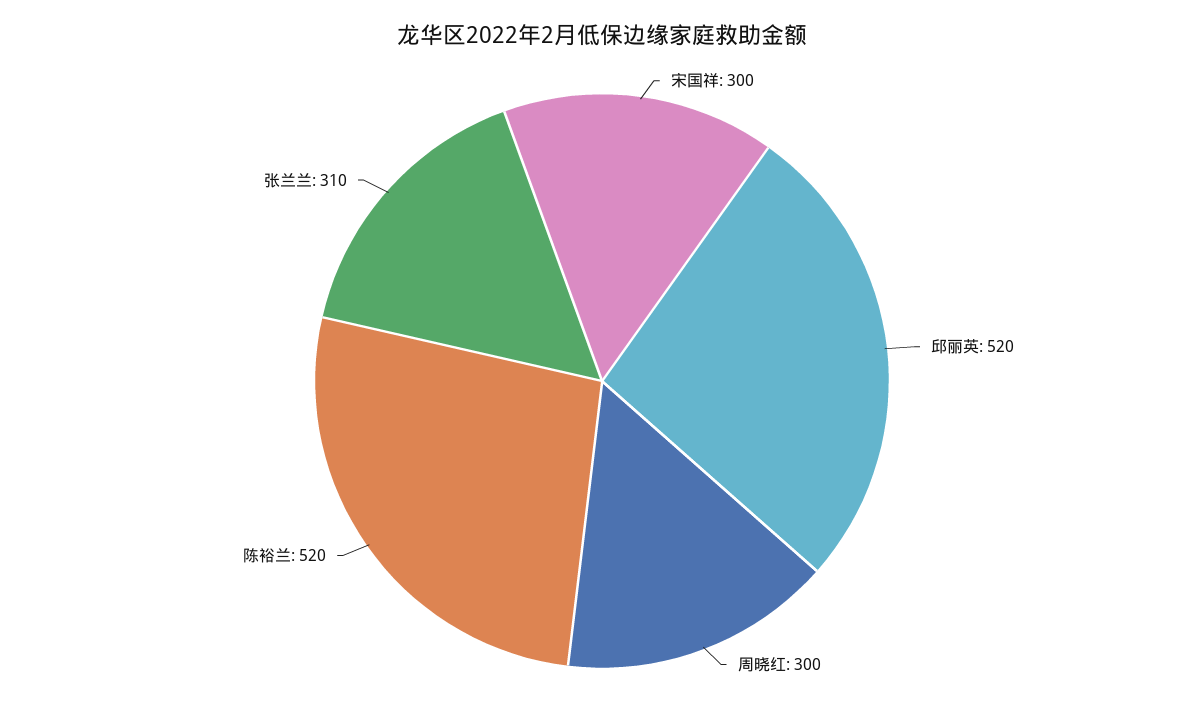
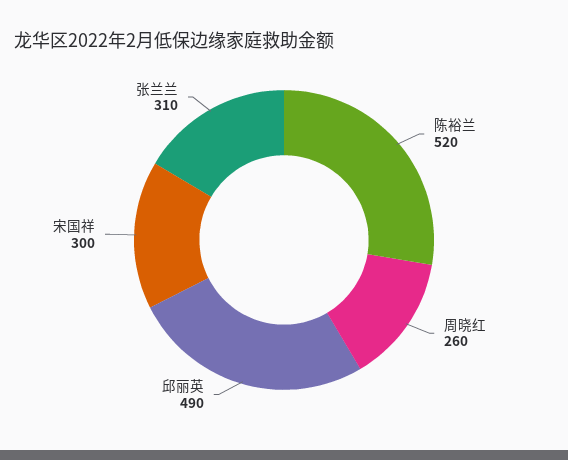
邱丽英: 520 -> 490
周晓红: 300 -> 260

